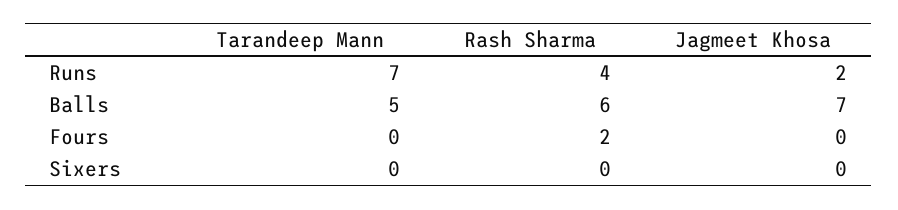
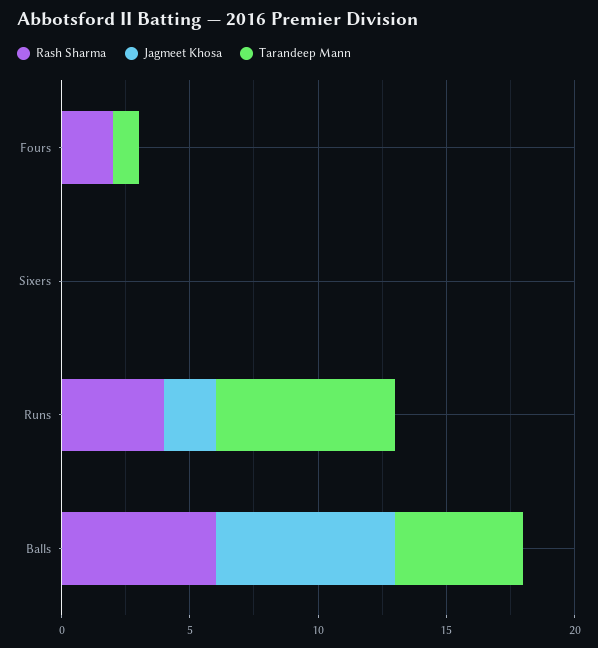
Tarandeep Mann, Fours: 0 -> 1

